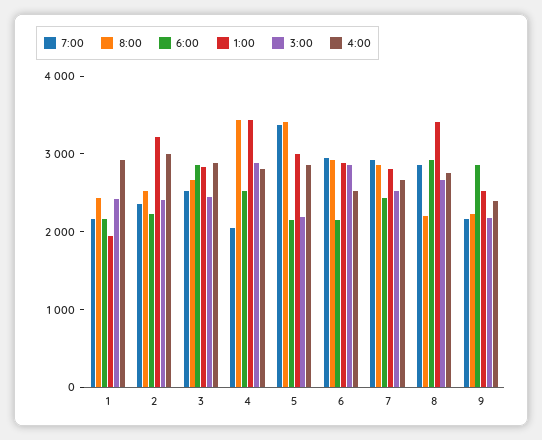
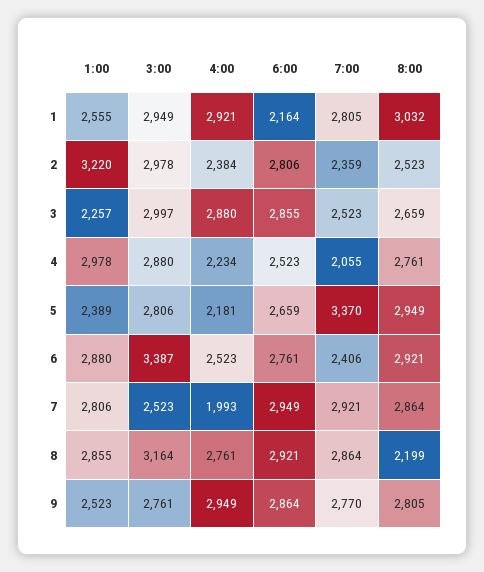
7:00, 1: 2200 -> 2805
8:00, 1: 2400 -> 3032
1:00, 1: 2000 -> 2555
3:00, 1: 2400 -> 2949
6:00, 2: 2200 -> 2806
3:00, 2: 2400 -> 2978
4:00, 2: 3000 -> 2384
1:00, 3: 2800 -> 2257
3:00, 3: 2400 -> 2997
8:00, 4: 3400 -> 2761
1:00, 4: 3400 -> 2978
4:00, 4: 2800 -> 2234
8:00, 5: 3400 -> 2949
6:00, 5: 2200 -> 2659
1:00, 5: 3000 -> 2389
3:00, 5: 2200 -> 2806
4:00, 5: 2800 -> 2181
7:00, 6: 3000 -> 2406
6:00, 6: 2200 -> 2761
3:00, 6: 2800 -> 3387
6:00, 7: 2400 -> 2949
4:00, 7: 2600 -> 1993
1:00, 8: 3400 -> 2855
3:00, 8: 2600 -> 3164
7:00, 9: 2200 -> 2770
8:00, 9: 2200 -> 2805
3:00, 9: 2200 -> 2761
4:00, 9: 2400 -> 2949

